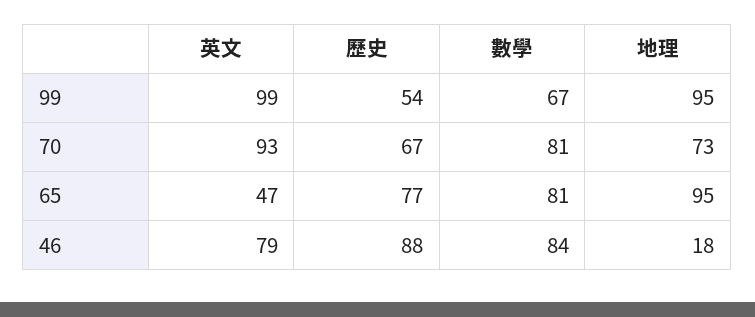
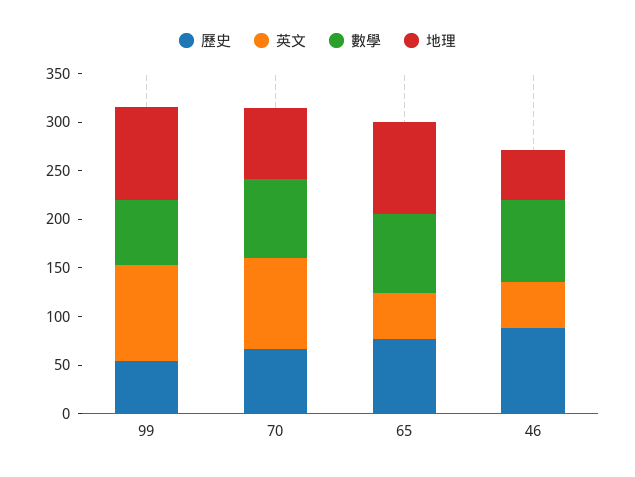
英文, 46: 79 -> 50
地理, 46: 18 -> 50

